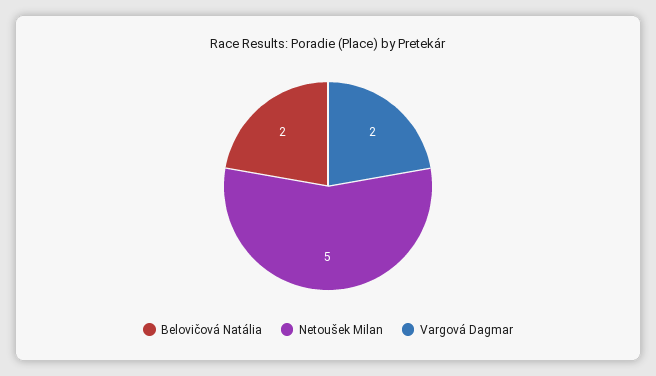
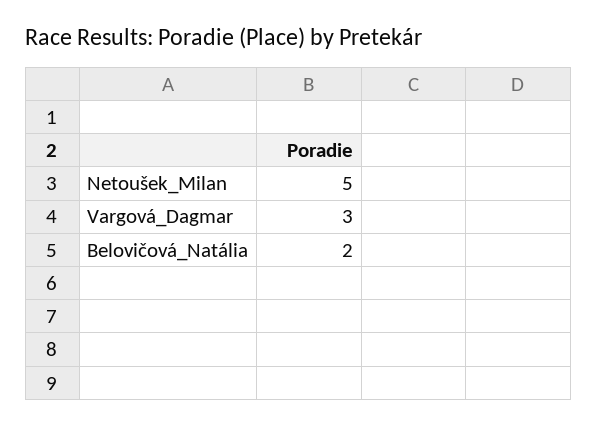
Vargová Dagmar: 2 -> 3

